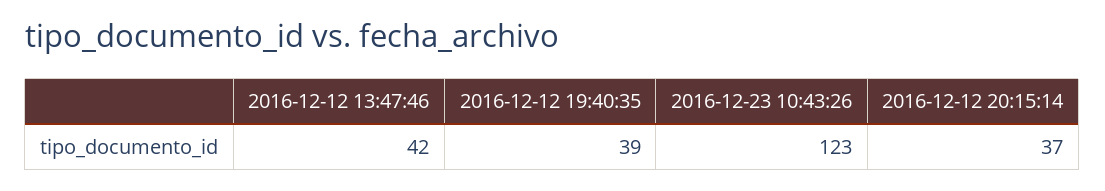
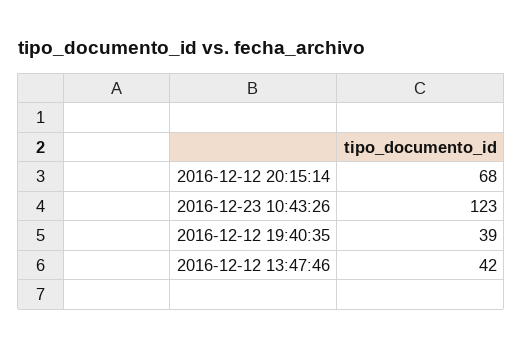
2016-12-12 20:15:14: 37 -> 68

